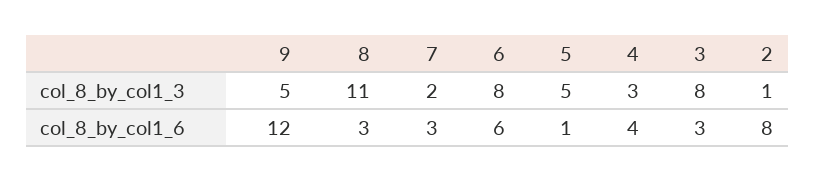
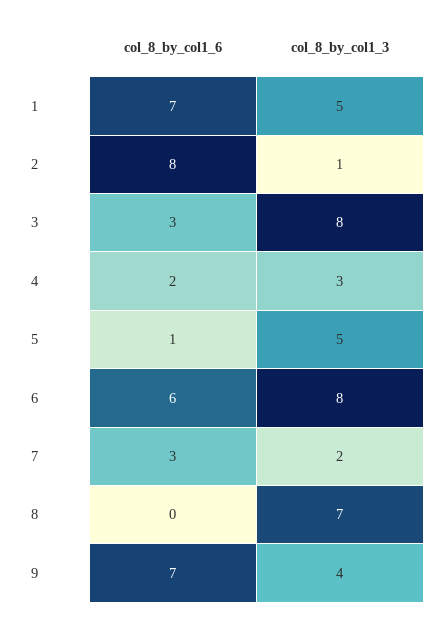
9, col_8_by_col1_3: 5 -> 4
8, col_8_by_col1_3: 11 -> 7
9, col_8_by_col1_6: 12 -> 7
8, col_8_by_col1_6: 3 -> 0
4, col_8_by_col1_6: 4 -> 2
1, col_8_by_col1_6: none -> 7
1, col_8_by_col1_3: none -> 5

